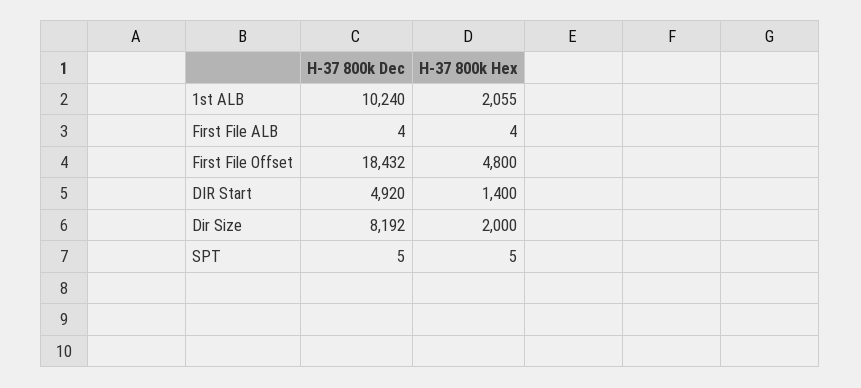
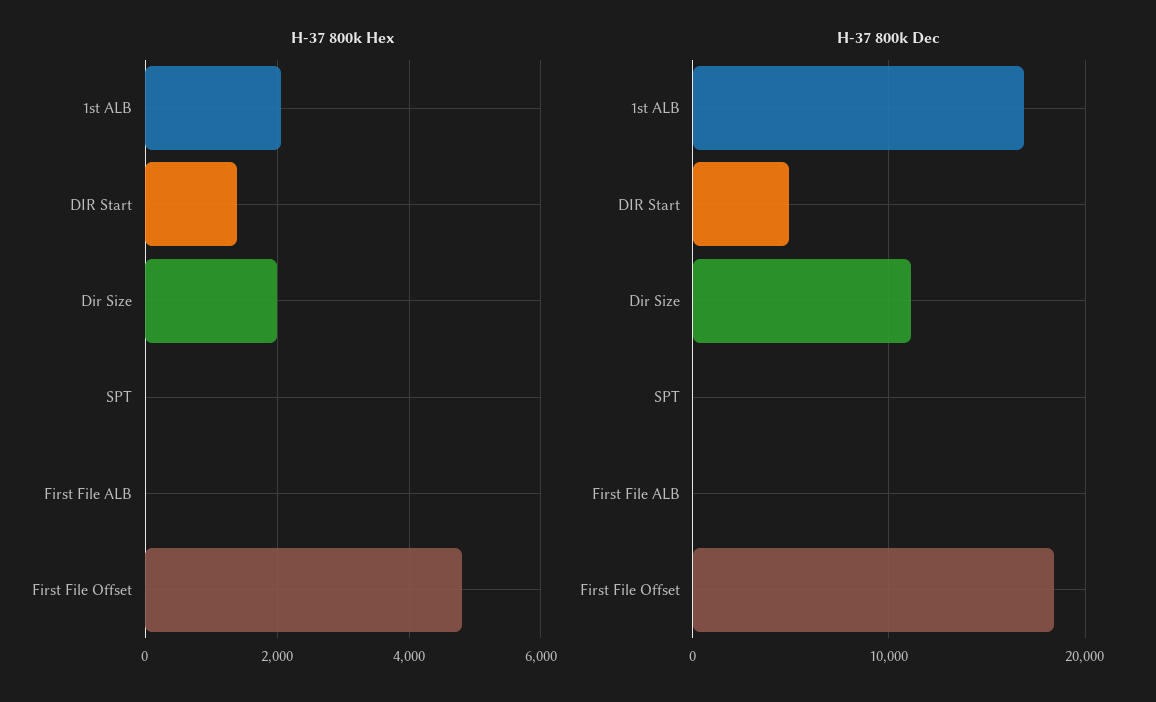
H-37 800k Dec, 1st ALB: 10240 -> 17000
H-37 800k Dec, Dir Size: 8192 -> 11000

